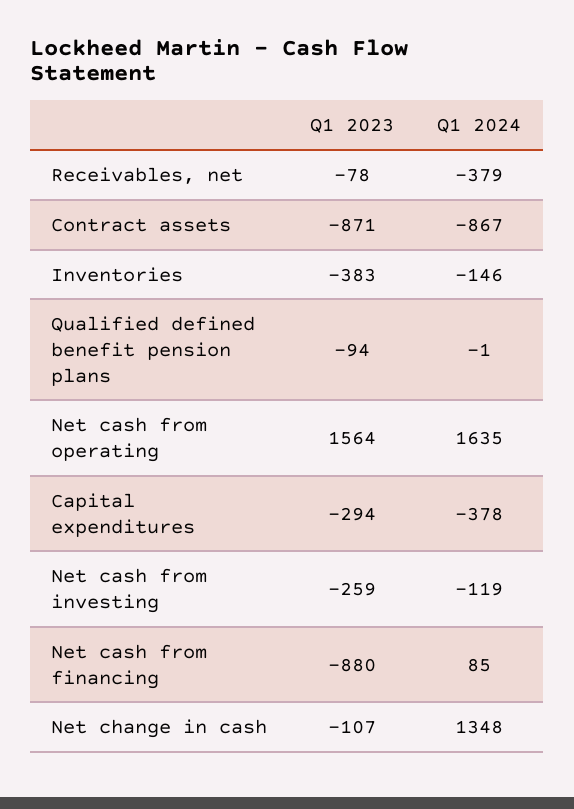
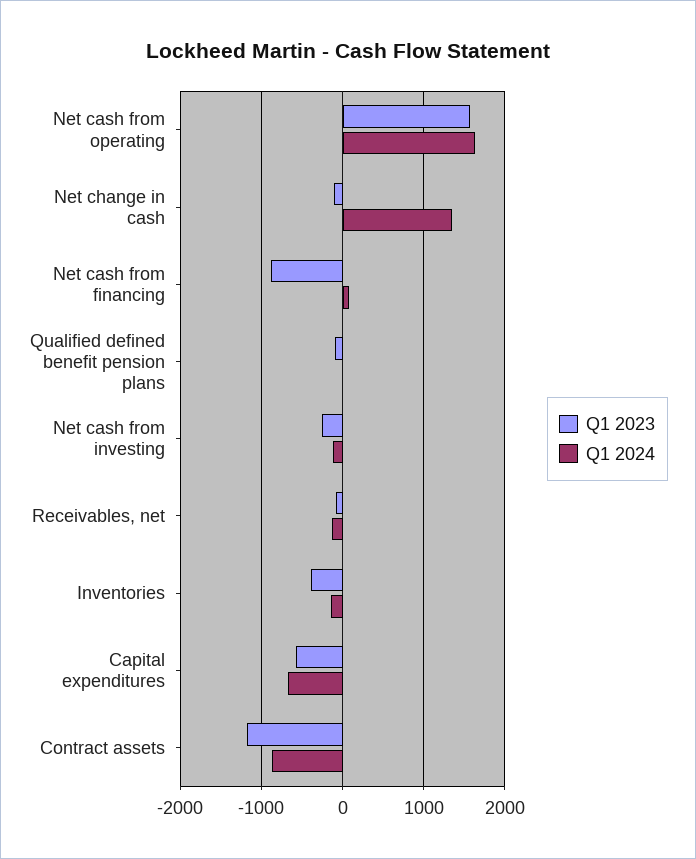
Q1 2024, Receivables, net: -379 -> -100
Q1 2023, Contract assets: -871 -> -1200
Q1 2023, Capital expenditures: -294 -> -600
Q1 2024, Capital expenditures: -378 -> -700

